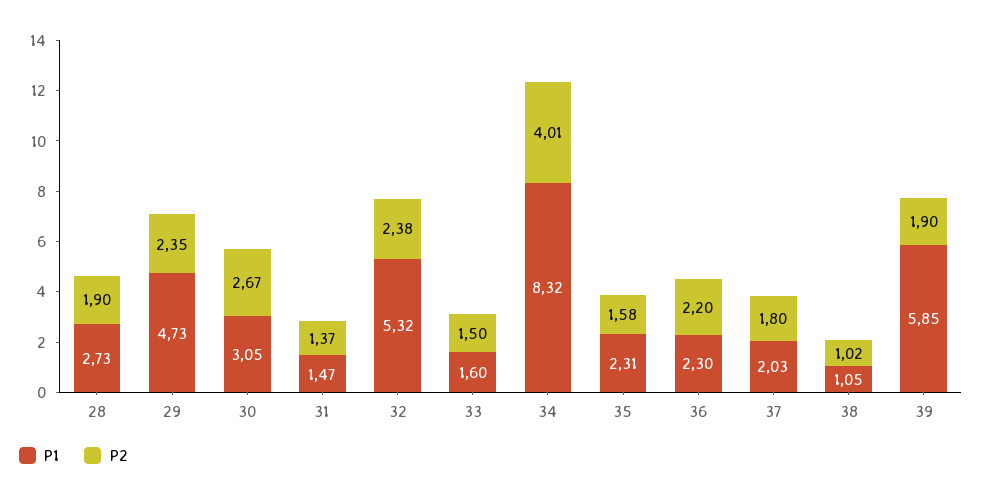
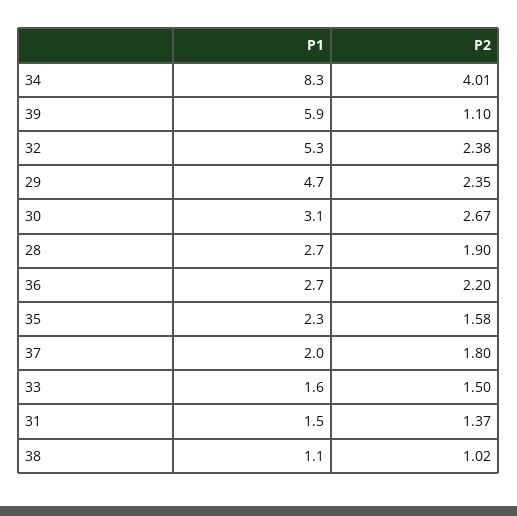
P1, 36: 2.3 -> 2.7
P2, 39: 1.9 -> 1.1

